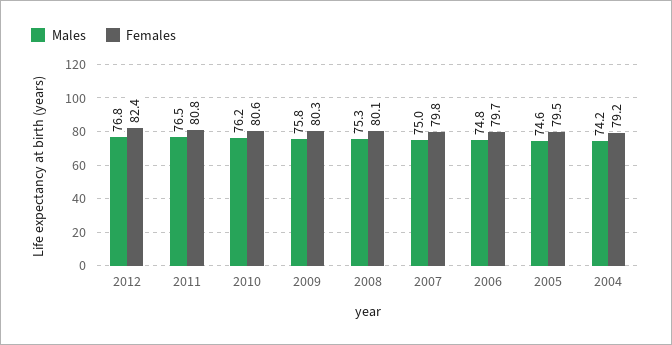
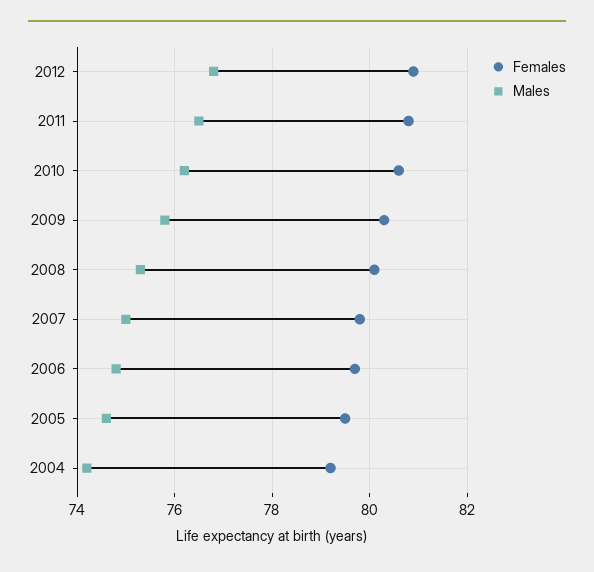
Females, 2012: 82.4 -> 81

